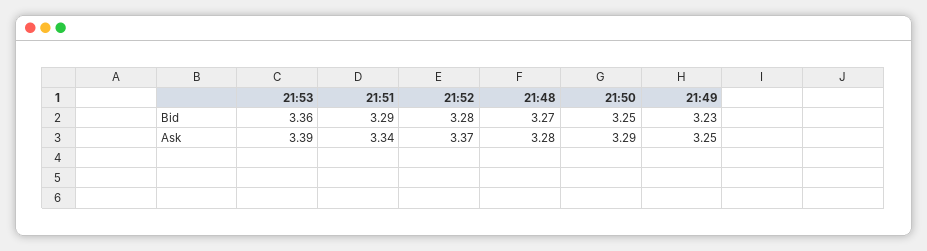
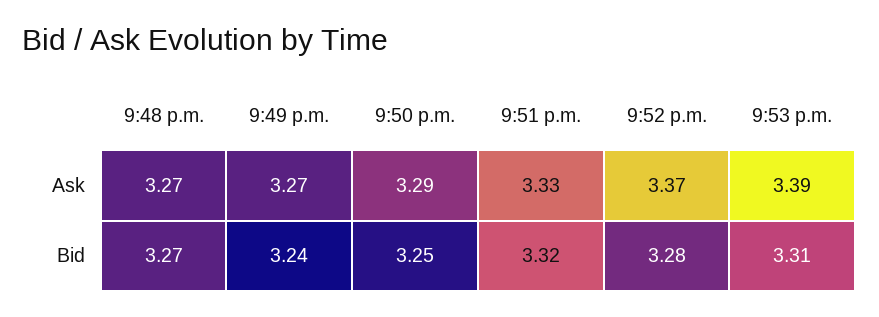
21:53, Bid: 3.36 -> 3.31
21:51, Bid: 3.29 -> 3.32
21:49, Bid: 3.23 -> 3.24
21:51, Ask: 3.34 -> 3.33
21:48, Ask: 3.28 -> 3.27
21:49, Ask: 3.25 -> 3.27

